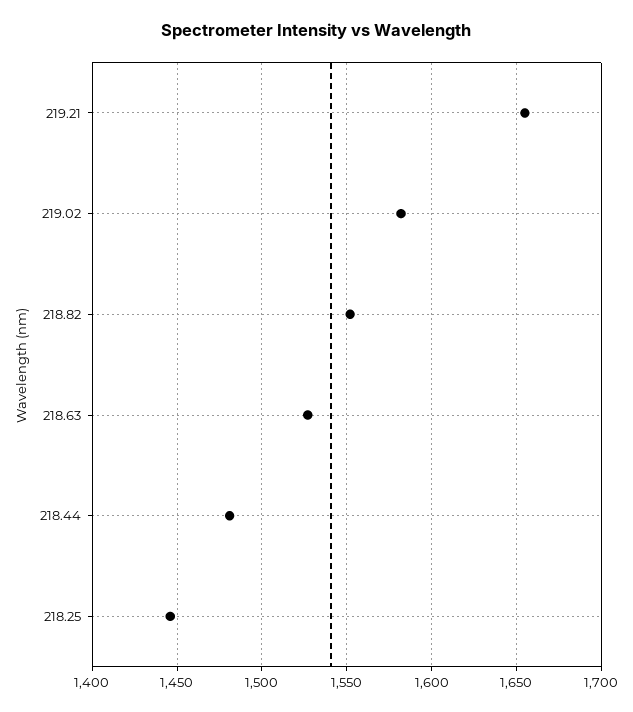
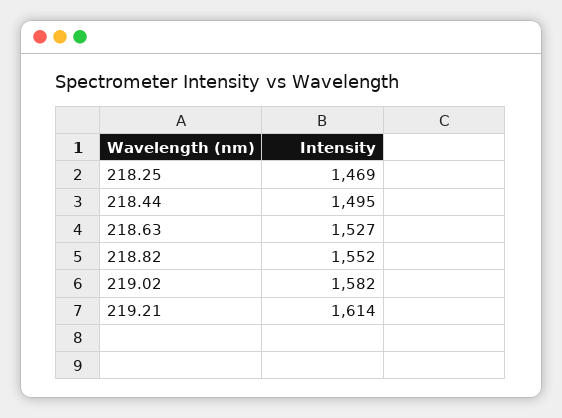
219.21: 1655 -> 1614
218.44: 1480 -> 1495
218.25: 1445 -> 1469

